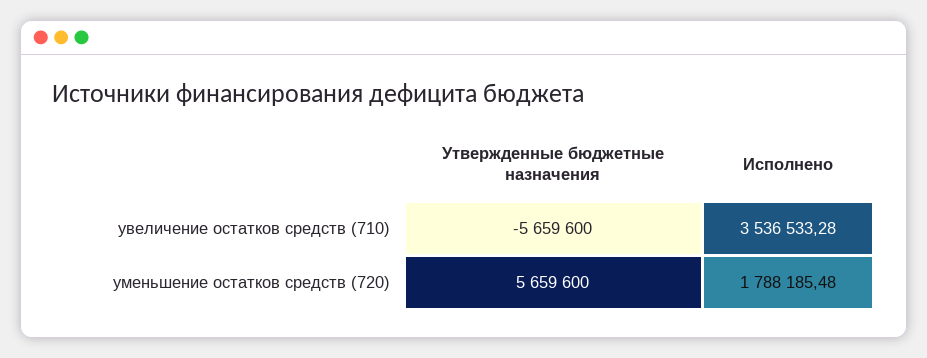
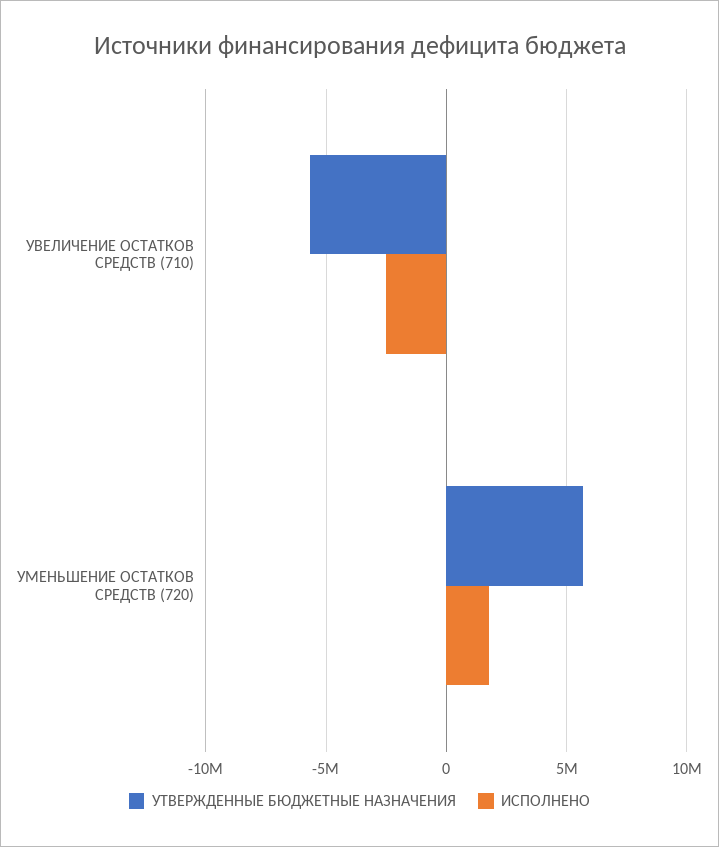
Исполнено, увеличение остатков средств (710): 3536533.28 -> -2500000

